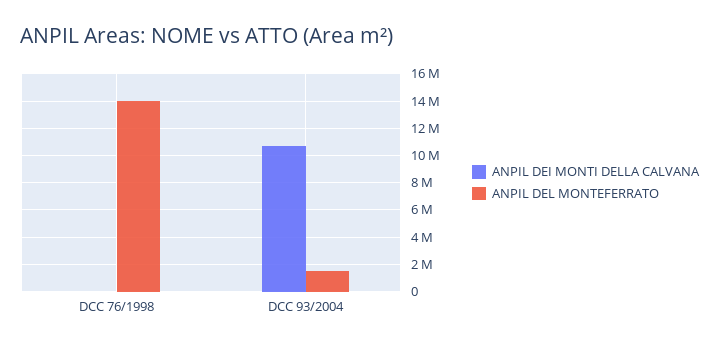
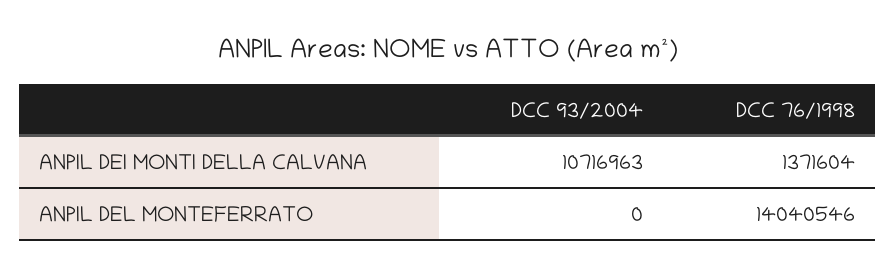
ANPIL DEI MONTI DELLA CALVANA, DCC 76/1998: 0 -> 1371604
ANPIL DEL MONTEFERRATO, DCC 93/2004: 1500000 -> 0

